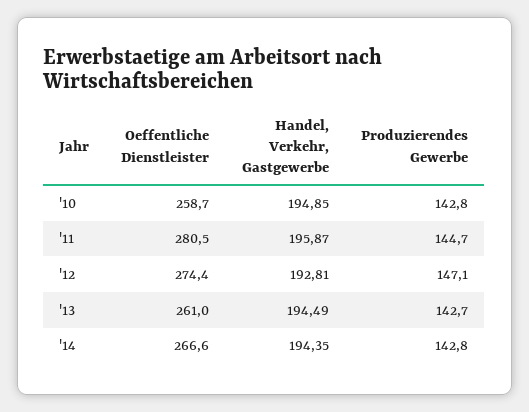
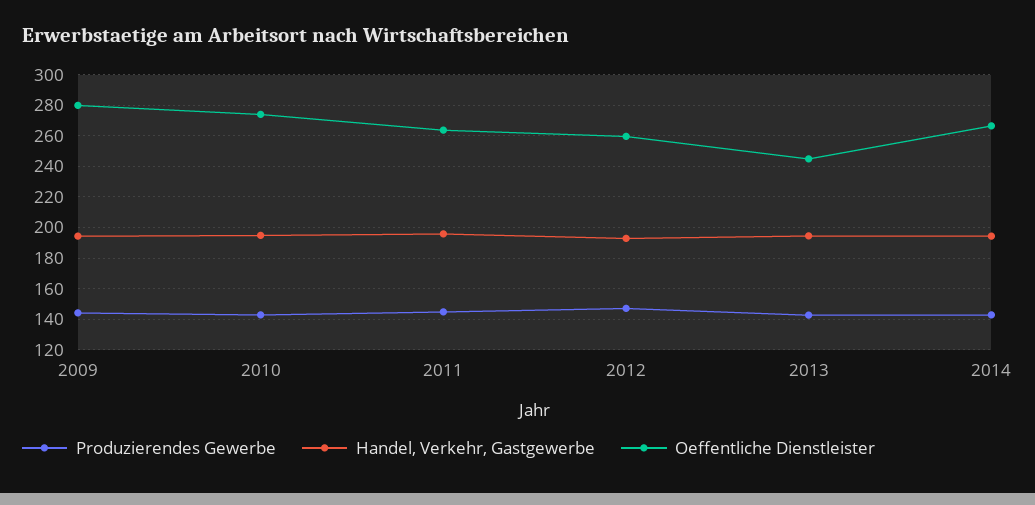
Oeffentliche Dienstleister, '10: 258.7 -> 275
Oeffentliche Dienstleister, '11: 280.5 -> 265
Oeffentliche Dienstleister, '12: 274.4 -> 260
Oeffentliche Dienstleister, '13: 261 -> 245
Produzierendes Gewerbe, 2009: none -> 145
Handel, Verkehr, Gastgewerbe, 2009: none -> 195
Oeffentliche Dienstleister, 2009: none -> 280

